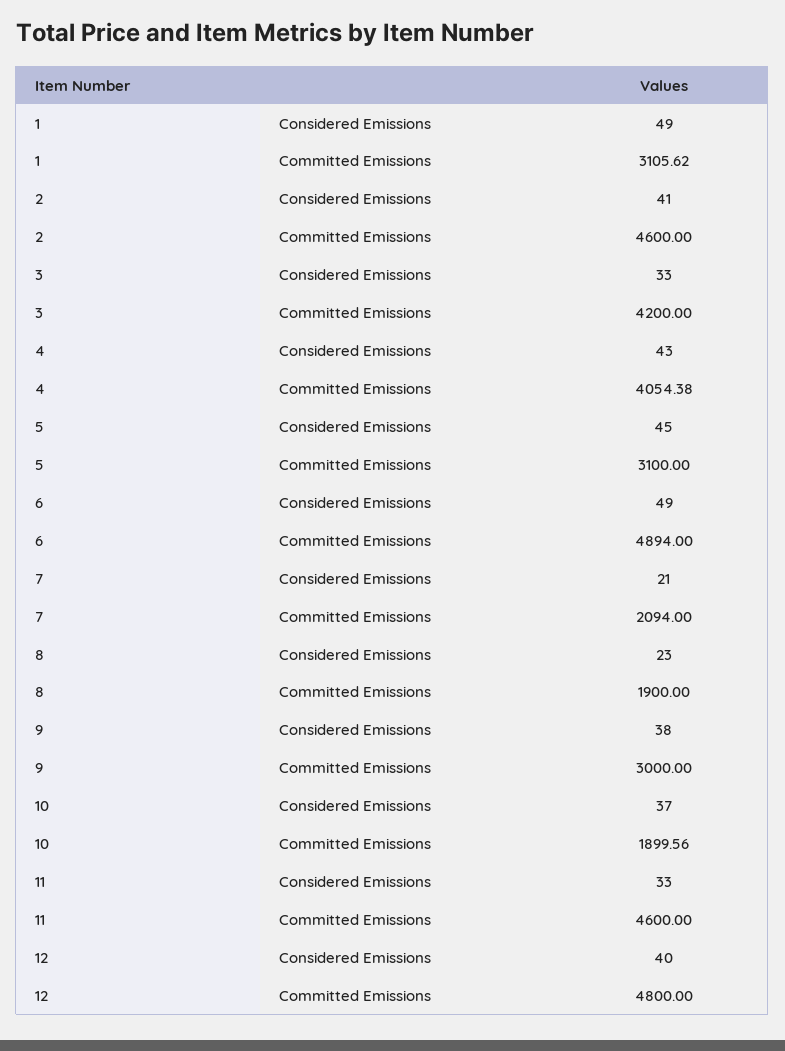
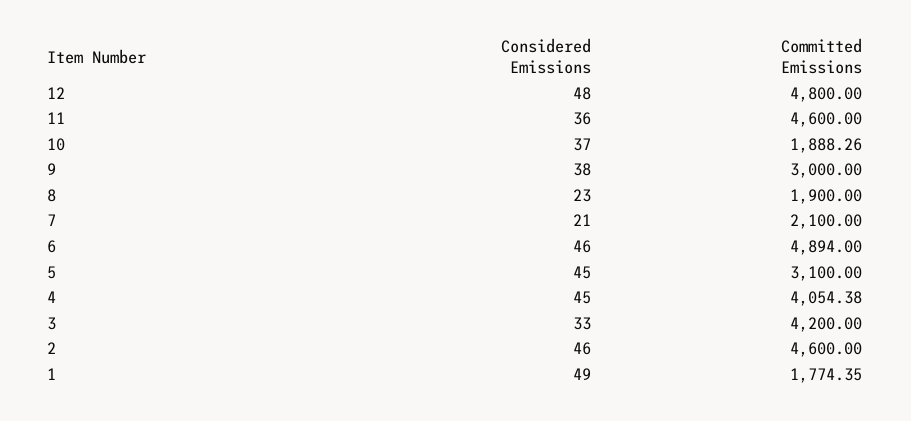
1, Committed Emissions: 3105.62 -> 1774.35
2, Considered Emissions: 41 -> 46
4, Considered Emissions: 43 -> 45
6, Considered Emissions: 49 -> 46
7, Committed Emissions: 2094 -> 2100
10, Committed Emissions: 1899.56 -> 1888.26
11, Considered Emissions: 33 -> 36
12, Considered Emissions: 40 -> 48

